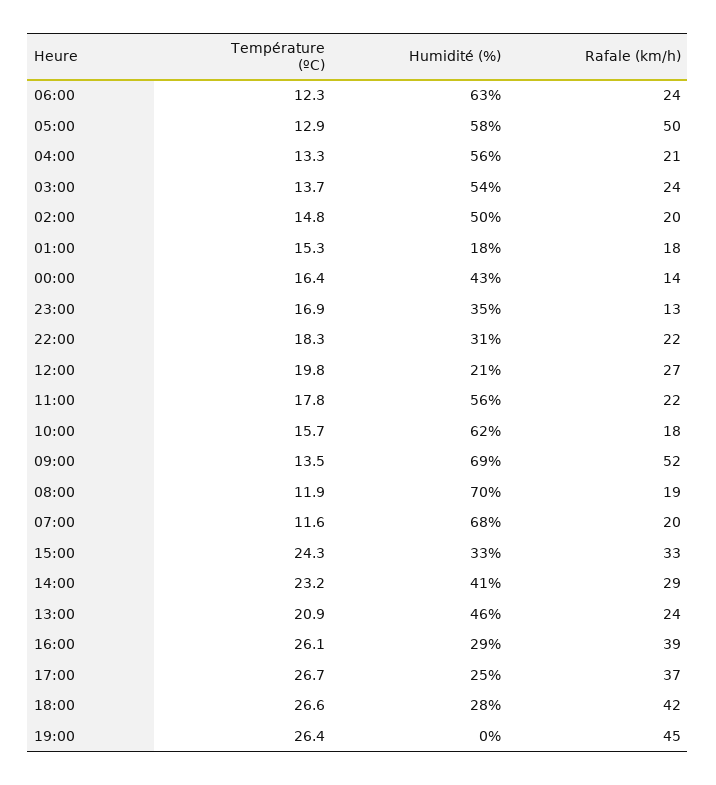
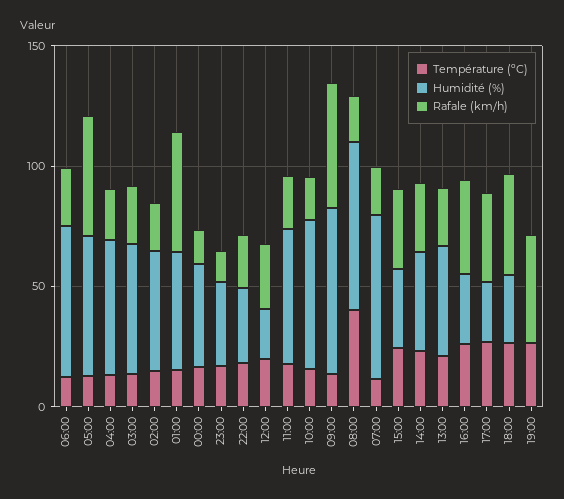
Humidité (%), 01:00: 18 -> 50
Rafale (km/h), 01:00: 18 -> 50
Température (ºC), 08:00: 11.9 -> 40

